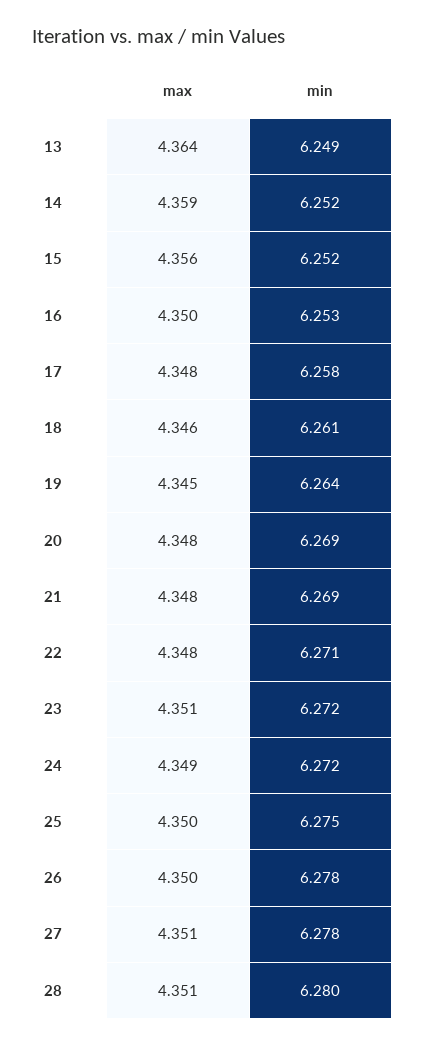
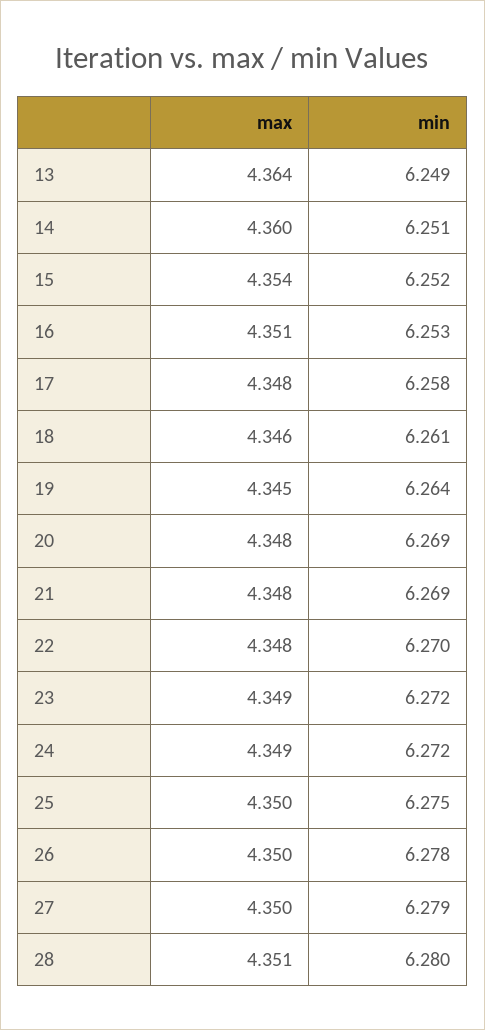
max, 14: 4.359 -> 4.36
min, 14: 6.252 -> 6.251
max, 15: 4.356 -> 4.354
max, 16: 4.35 -> 4.351
min, 22: 6.271 -> 6.27
max, 23: 4.351 -> 4.349
max, 27: 4.351 -> 4.35
min, 27: 6.278 -> 6.279

